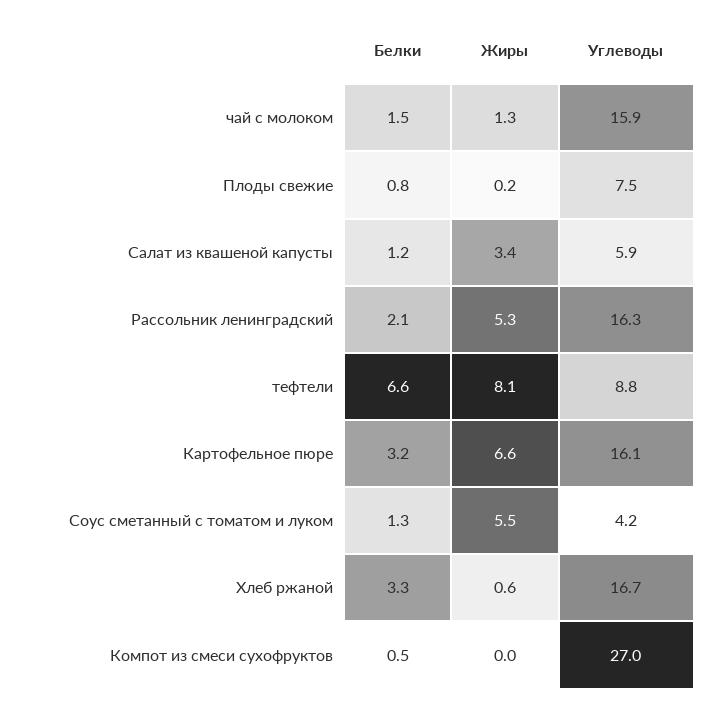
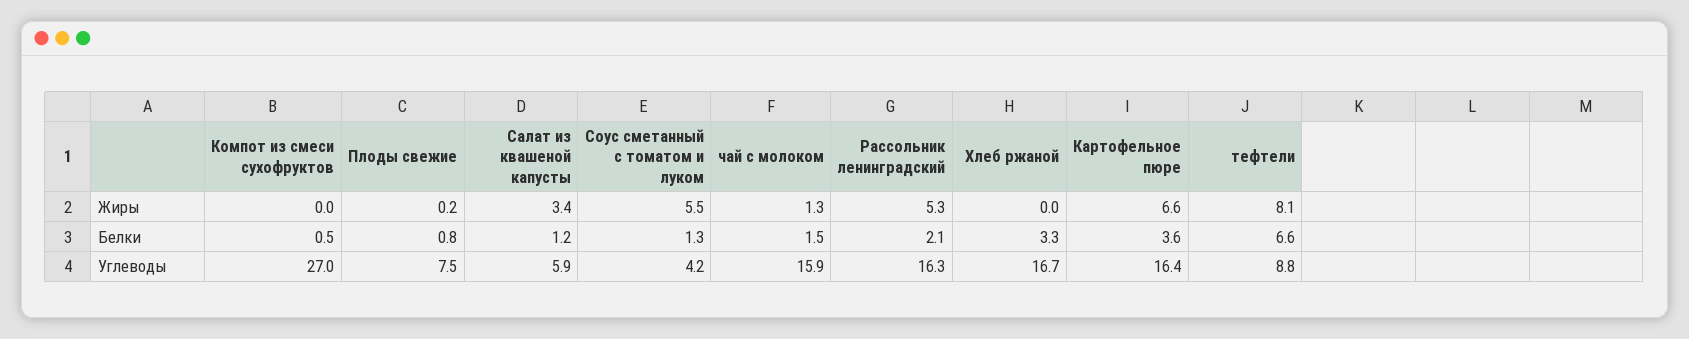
Белки, Картофельное пюре: 3.2 -> 3.6
Углеводы, Картофельное пюре: 16.1 -> 16.4
Жиры, Хлеб ржаной: 0.6 -> 0

